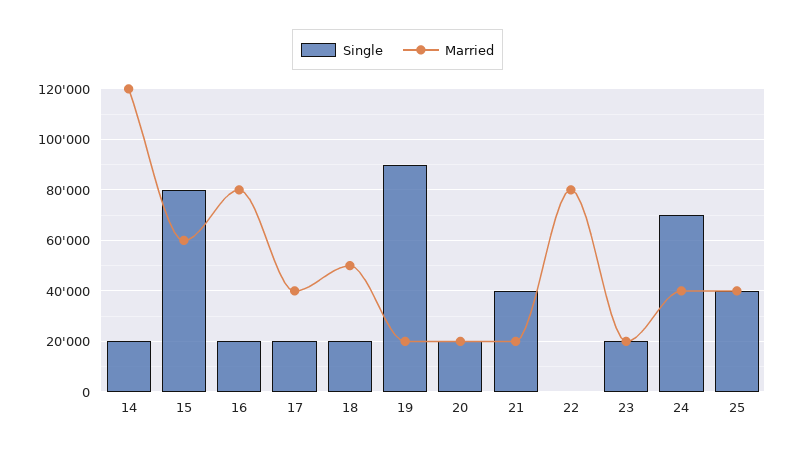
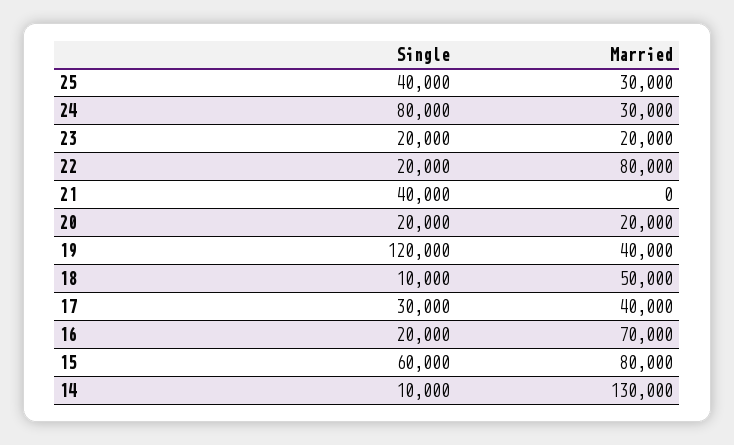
Single, 14: 20000 -> 10000
Married, 14: 120000 -> 130000
Single, 15: 80000 -> 60000
Married, 15: 60000 -> 80000
Married, 16: 80000 -> 70000
Single, 17: 20000 -> 30000
Single, 18: 20000 -> 10000
Single, 19: 90000 -> 120000
Married, 19: 20000 -> 40000
Married, 21: 20000 -> 0
Single, 22: 0 -> 20000
Single, 24: 70000 -> 80000
Married, 24: 40000 -> 30000
Married, 25: 40000 -> 30000

